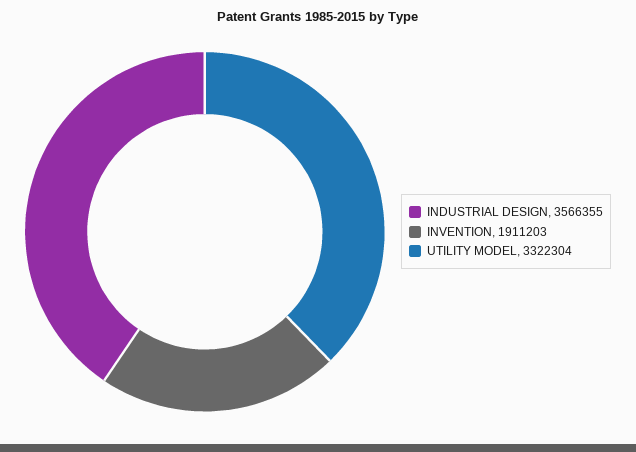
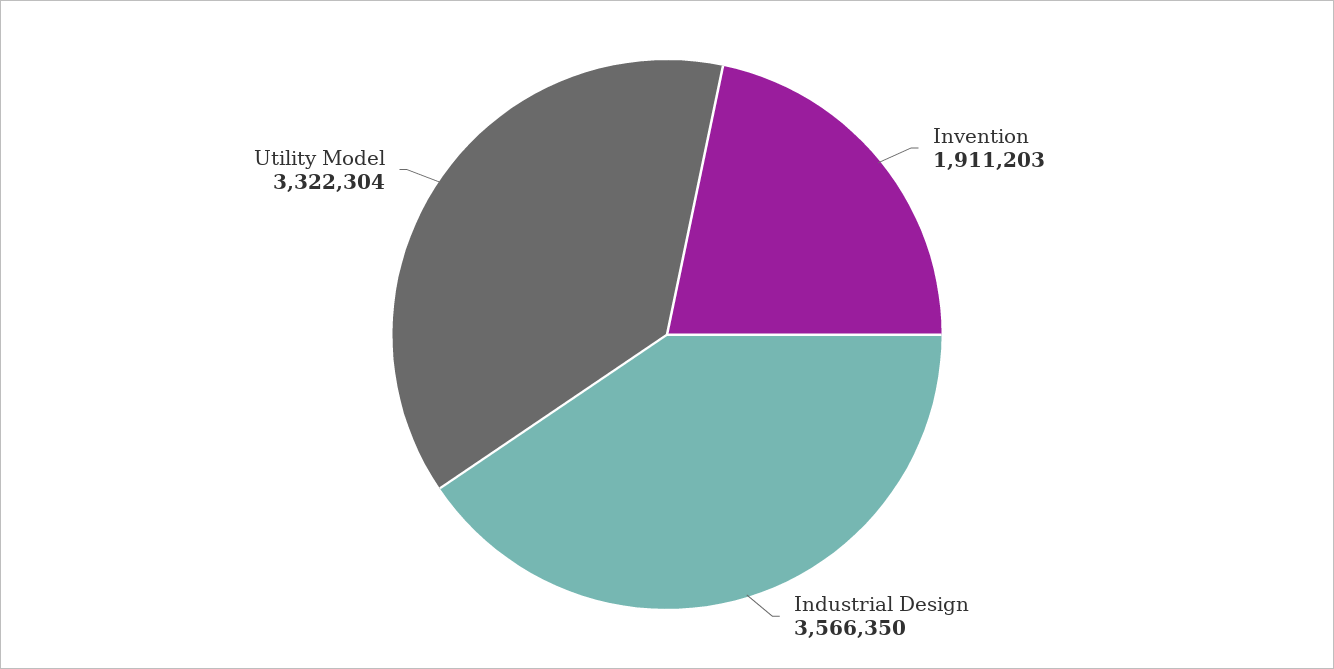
INDUSTRIAL DESIGN: 3566355 -> 3566350

